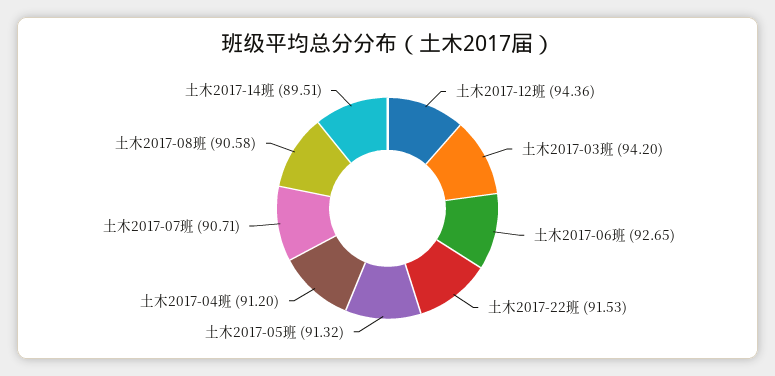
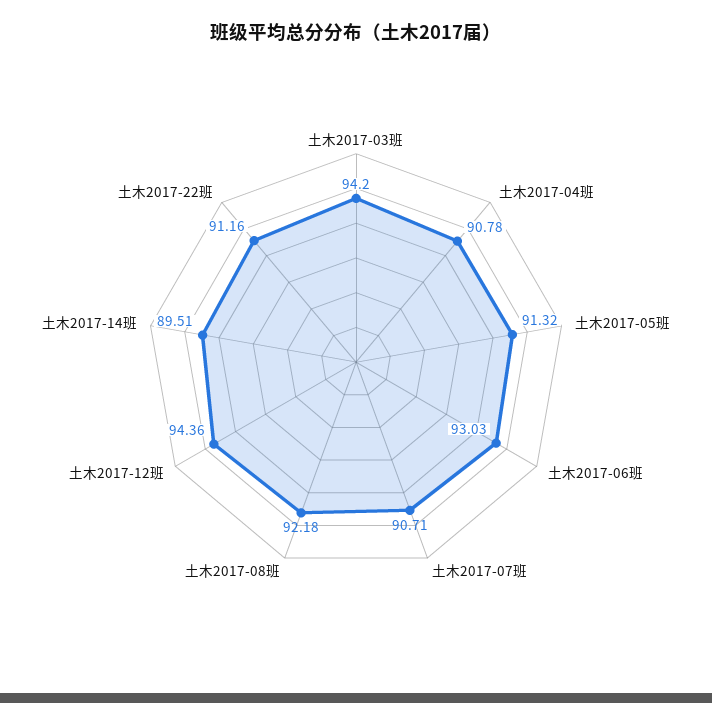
土木2017-06班: 92.65 -> 93.03
土木2017-22班: 91.53 -> 91.16
土木2017-04班: 91.2 -> 90.78
土木2017-08班: 90.58 -> 92.18

